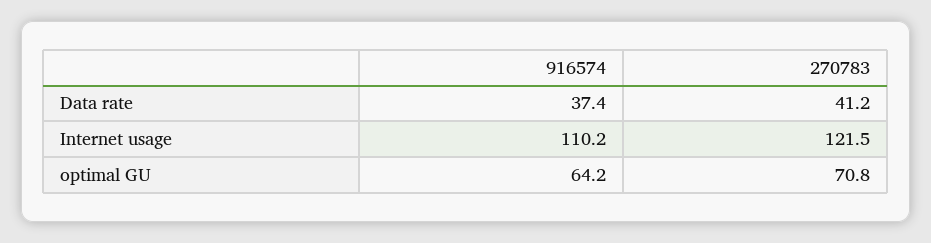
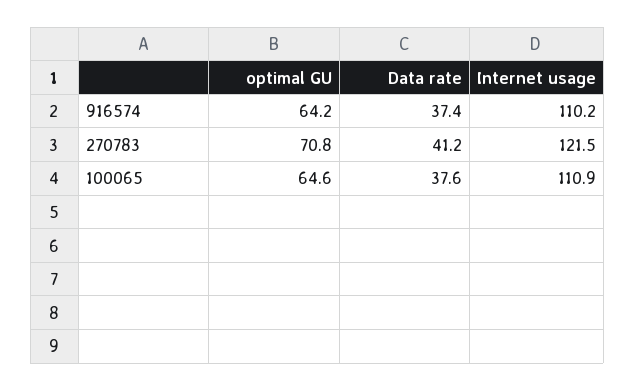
100065, optimal GU: none -> 64.6
100065, Data rate: none -> 37.6
100065, Internet usage: none -> 110.9

